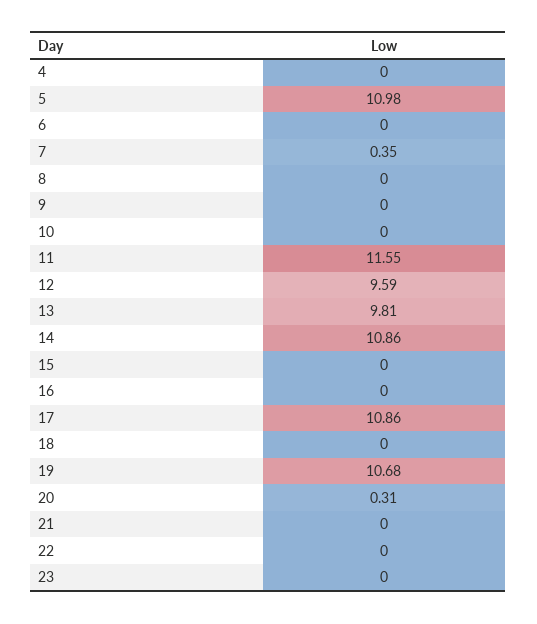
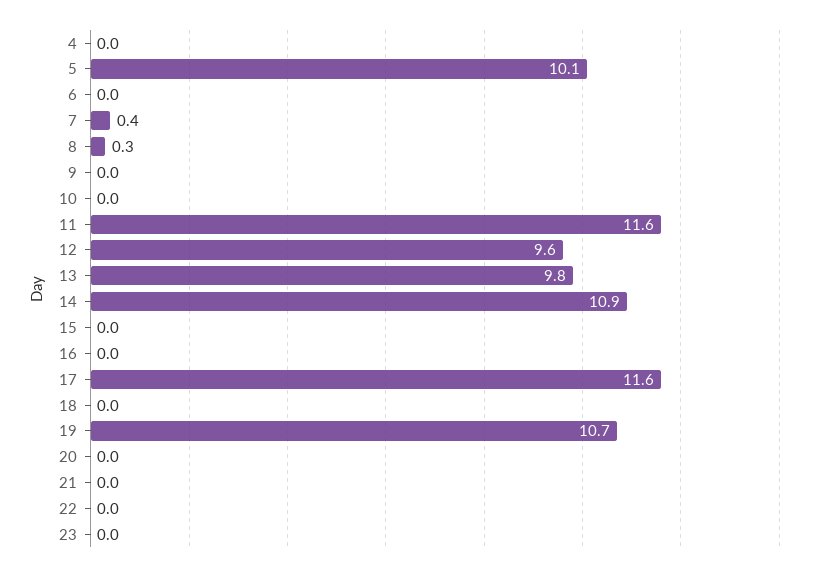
5: 10.98 -> 10.1
8: 0 -> 0.3
17: 10.86 -> 11.6
20: 0.31 -> 0

